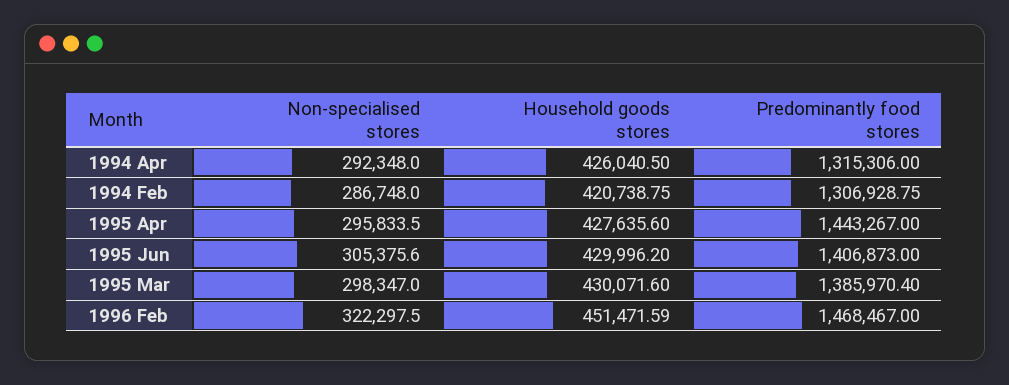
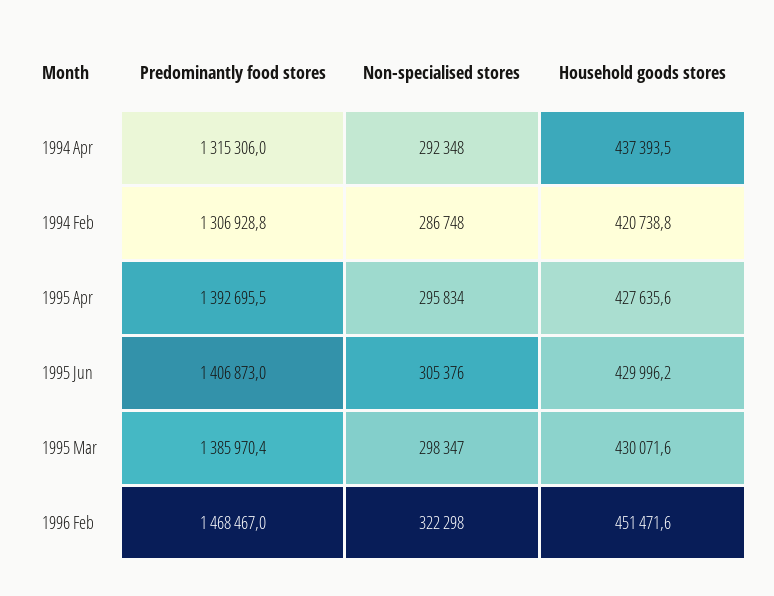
Household goods stores, 1994 Apr: 426040.5 -> 437393.5
Predominantly food stores, 1995 Apr: 1443267 -> 1392695.5

